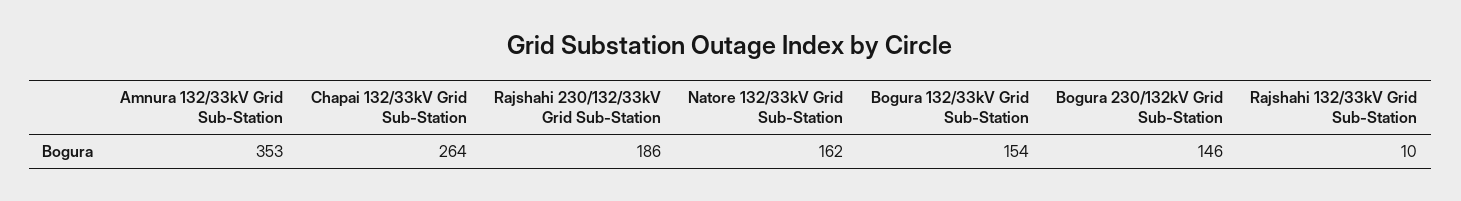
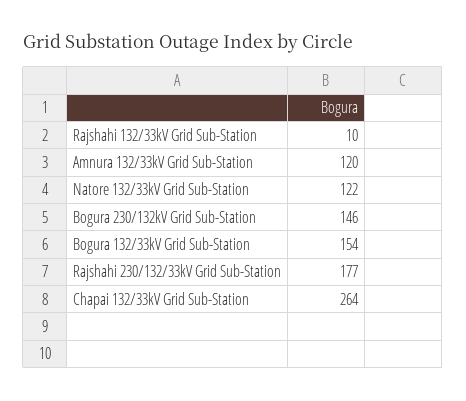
Amnura 132/33kV Grid Sub-Station: 353 -> 120
Rajshahi 230/132/33kV Grid Sub-Station: 186 -> 177
Natore 132/33kV Grid Sub-Station: 162 -> 122

